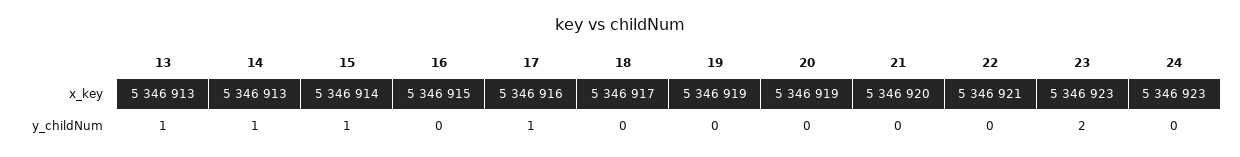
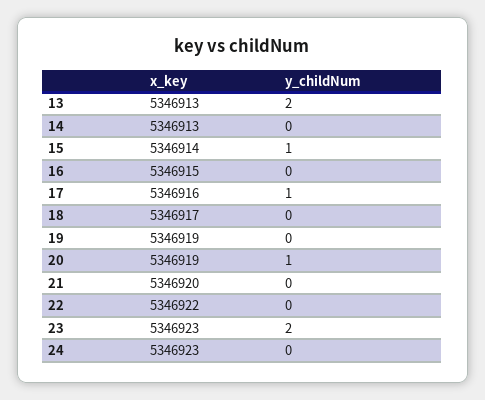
22, x_key: 5346921 -> 5346922
13, y_childNum: 1 -> 2
14, y_childNum: 1 -> 0
20, y_childNum: 0 -> 1

